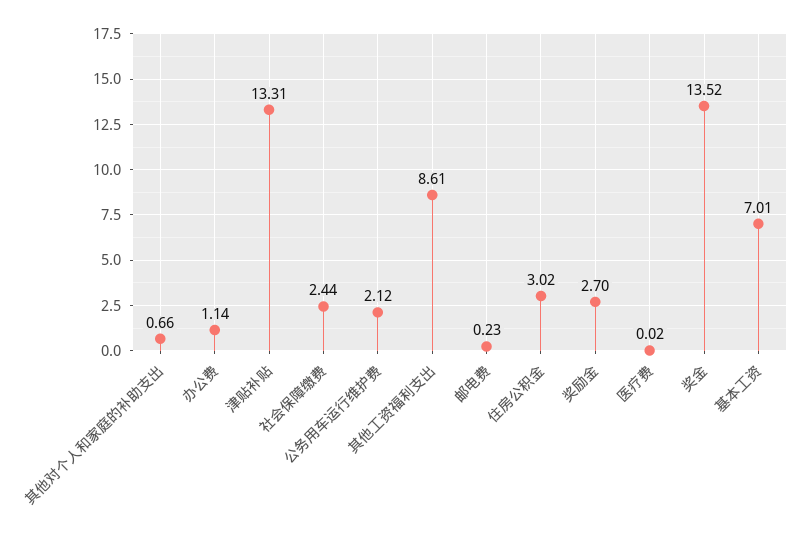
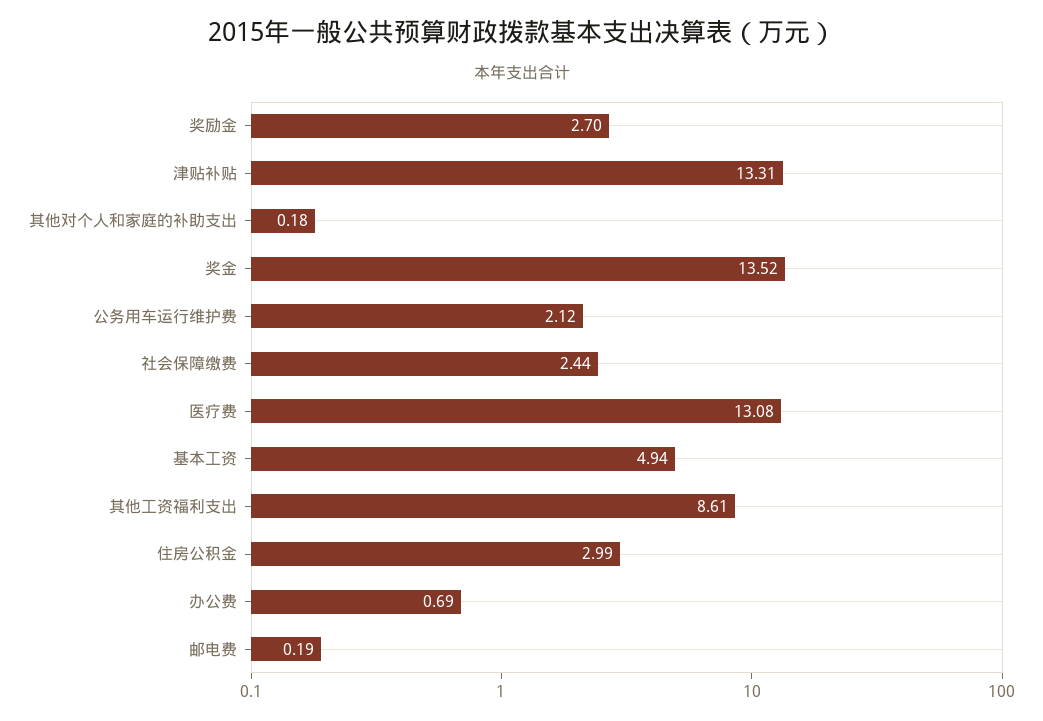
其他对个人和家庭的补助支出: 0.66 -> 0.18
办公费: 1.14 -> 0.69
邮电费: 0.23 -> 0.19
住房公积金: 3.02 -> 2.99
医疗费: 0.02 -> 13.08
基本工资: 7.01 -> 4.94

